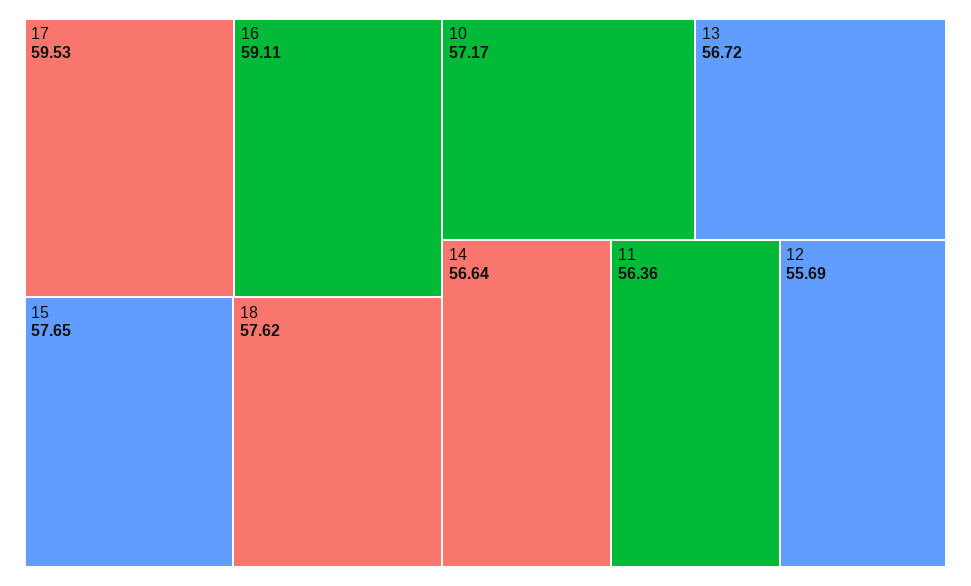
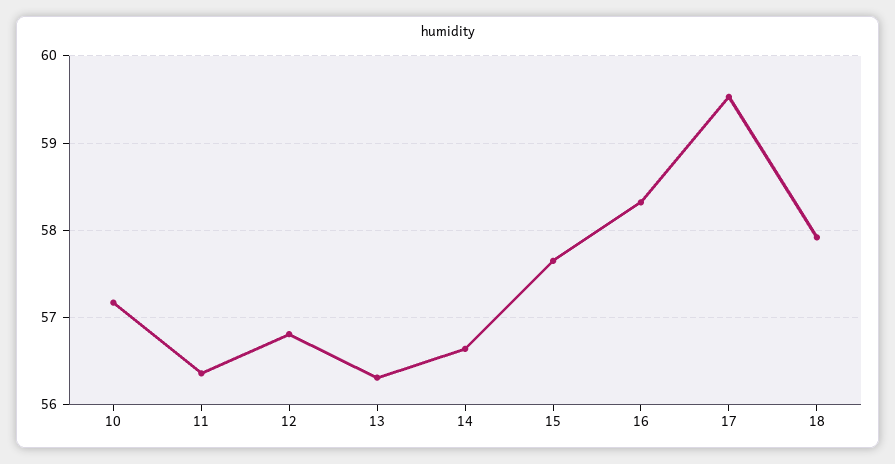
16: 59.11 -> 58.3
18: 57.62 -> 57.9
13: 56.72 -> 56.3
12: 55.69 -> 56.8

